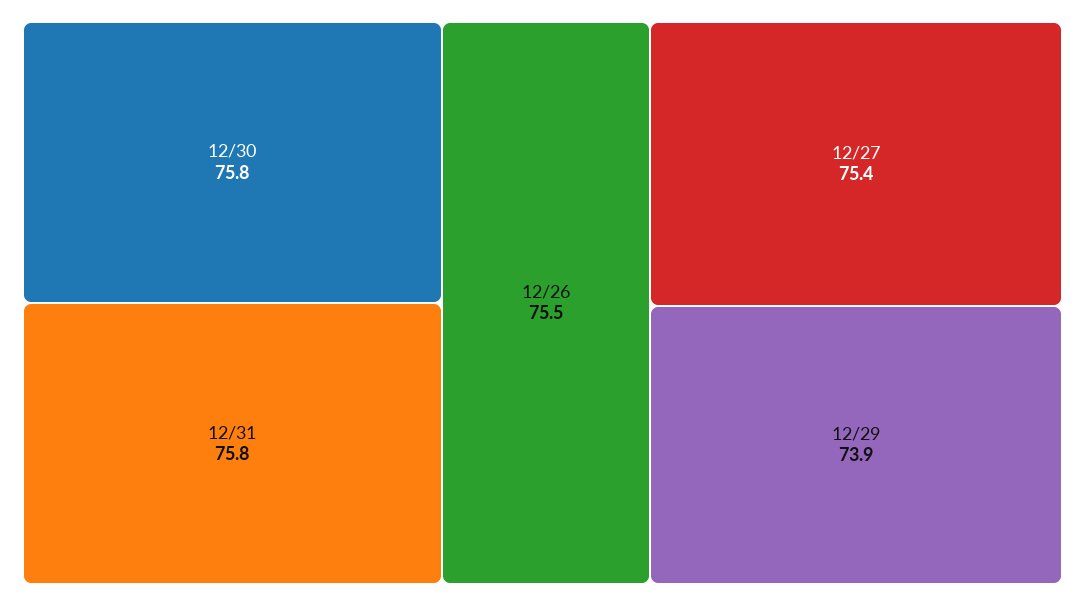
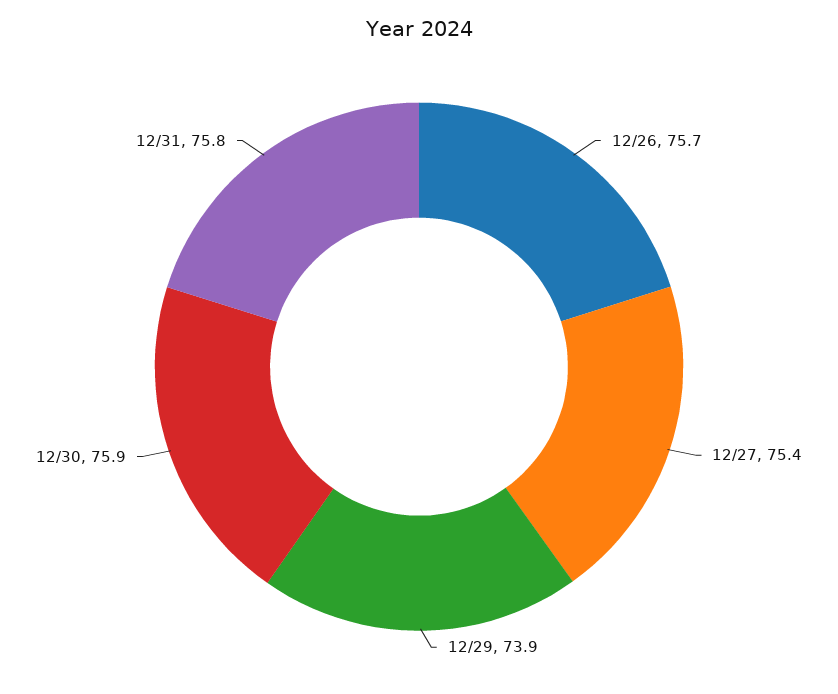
12/30: 75.8 -> 75.9
12/26: 75.5 -> 75.7

